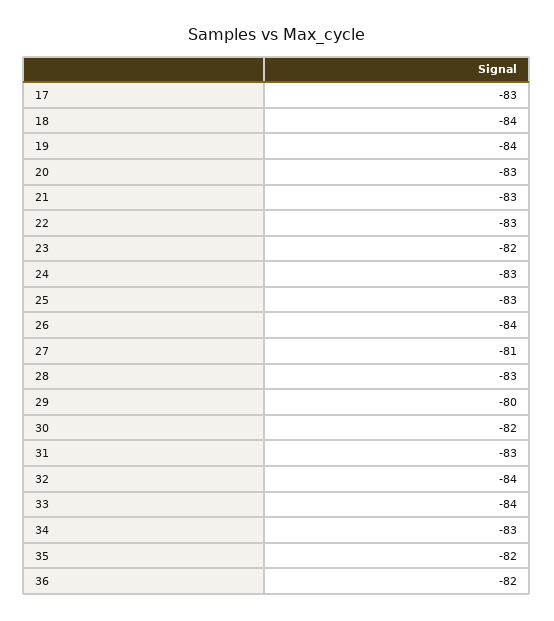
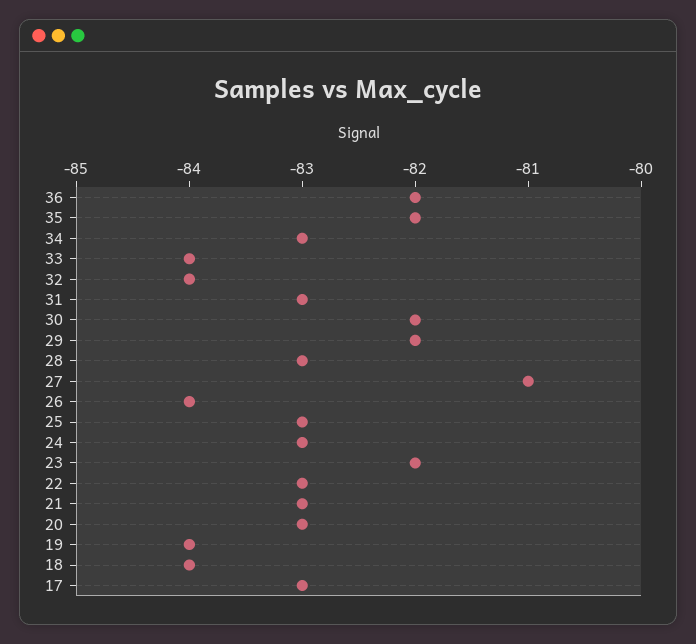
29: -80 -> -82

